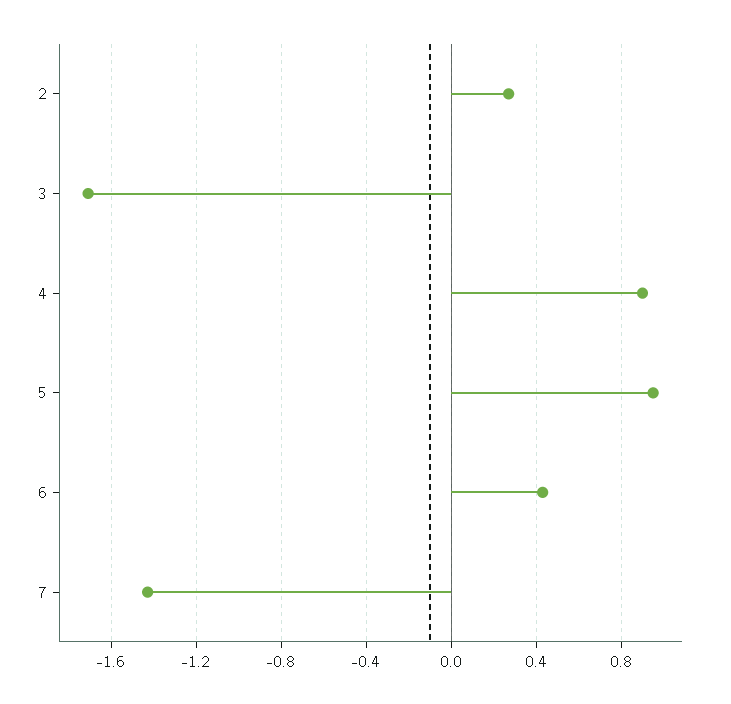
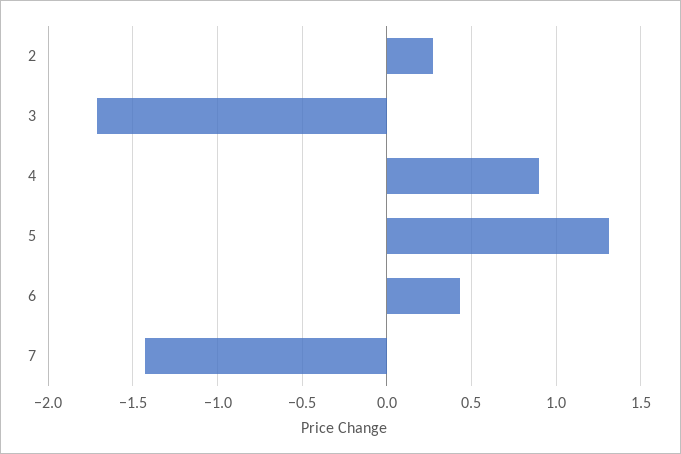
5: 0.95 -> 1.3

